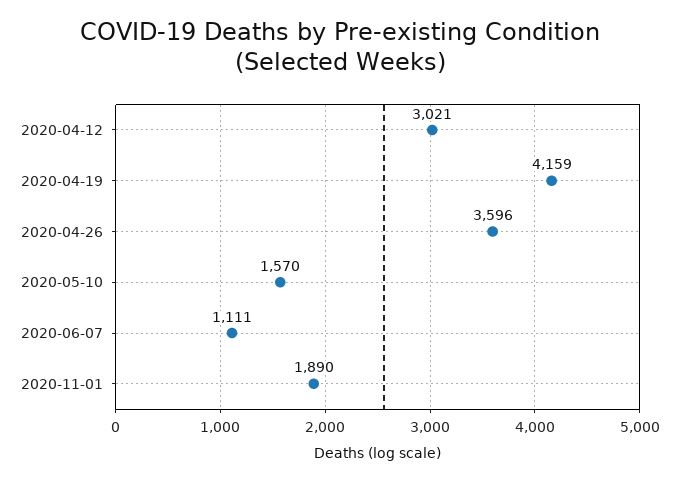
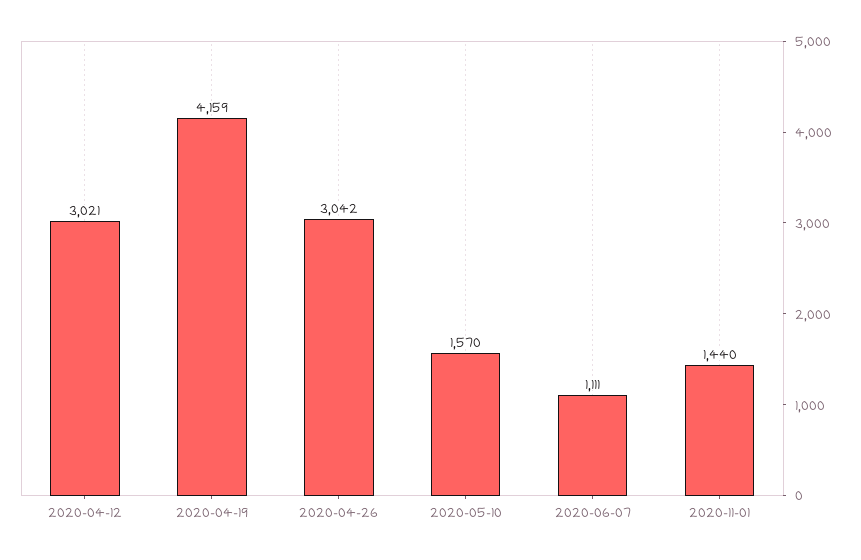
2020-04-26: 3596 -> 3042
2020-11-01: 1890 -> 1440

